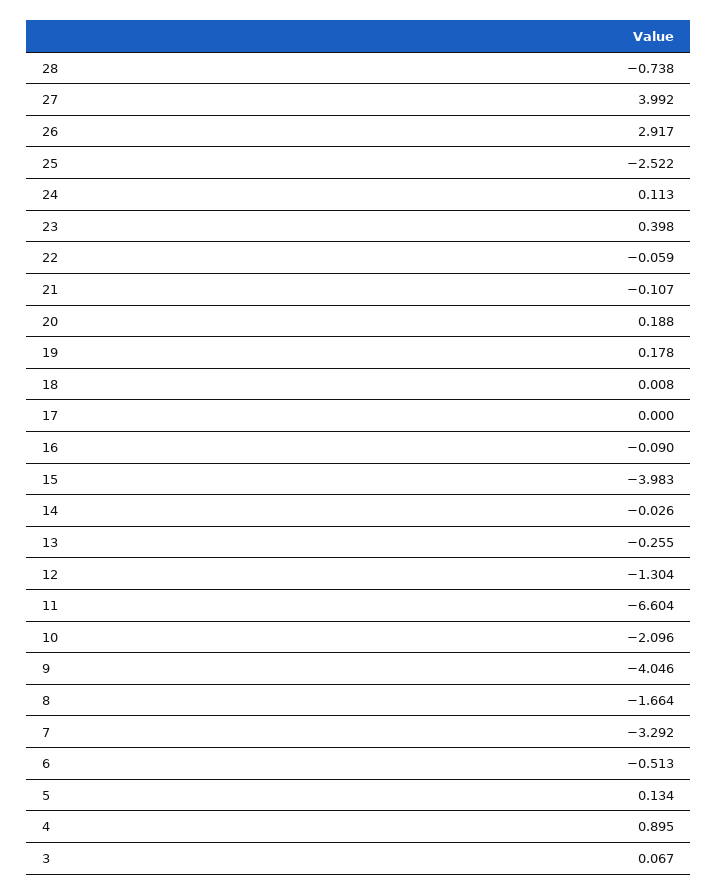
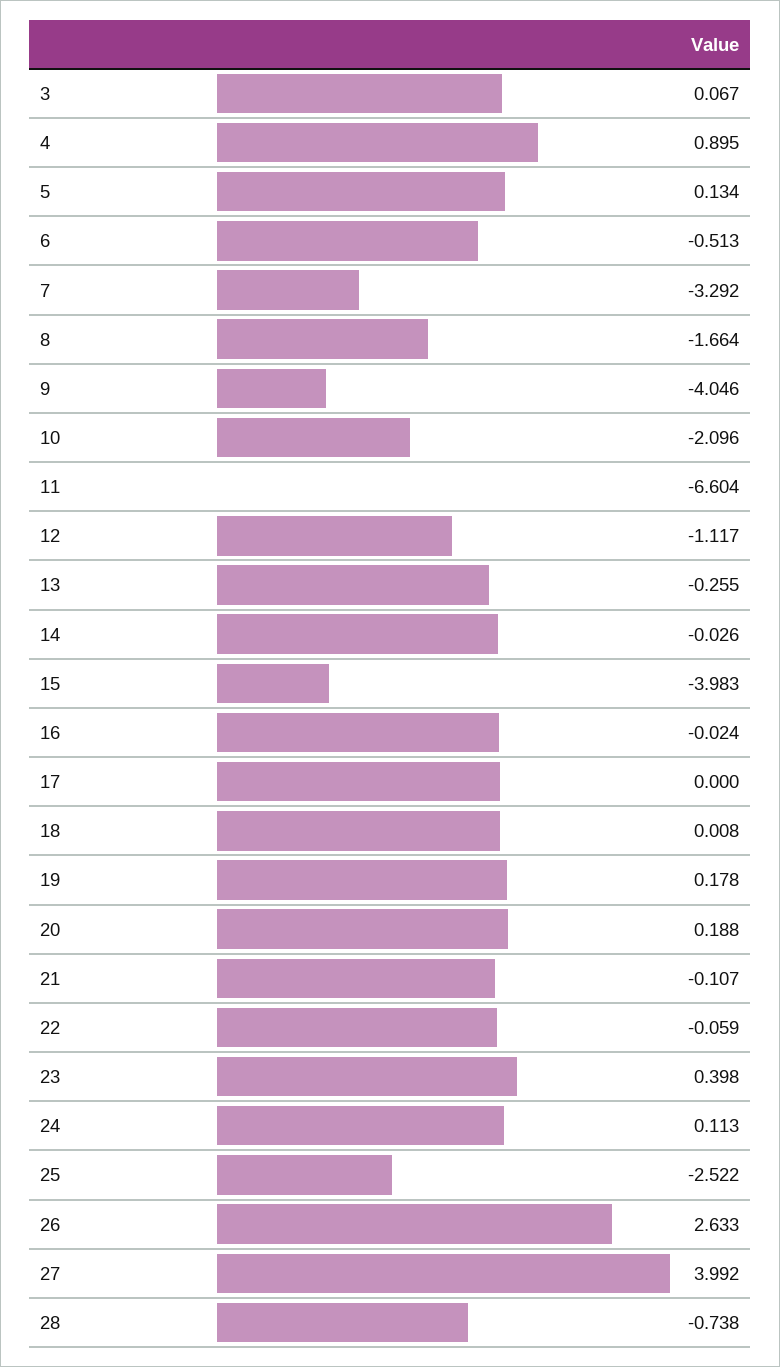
26: 2.917 -> 2.633
16: -0.09 -> -0.024
12: -1.304 -> -1.117

